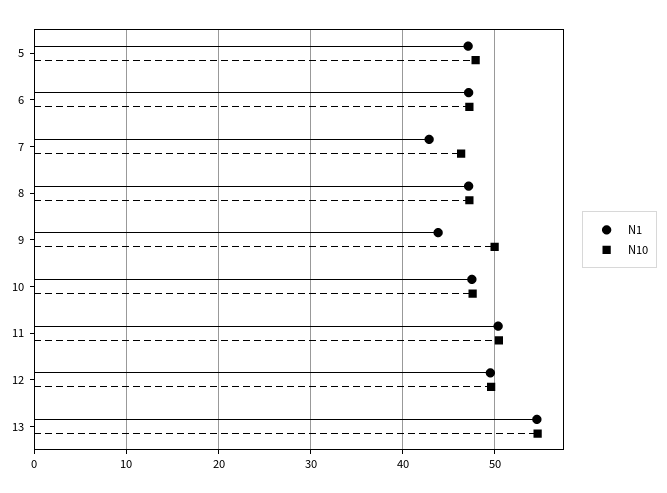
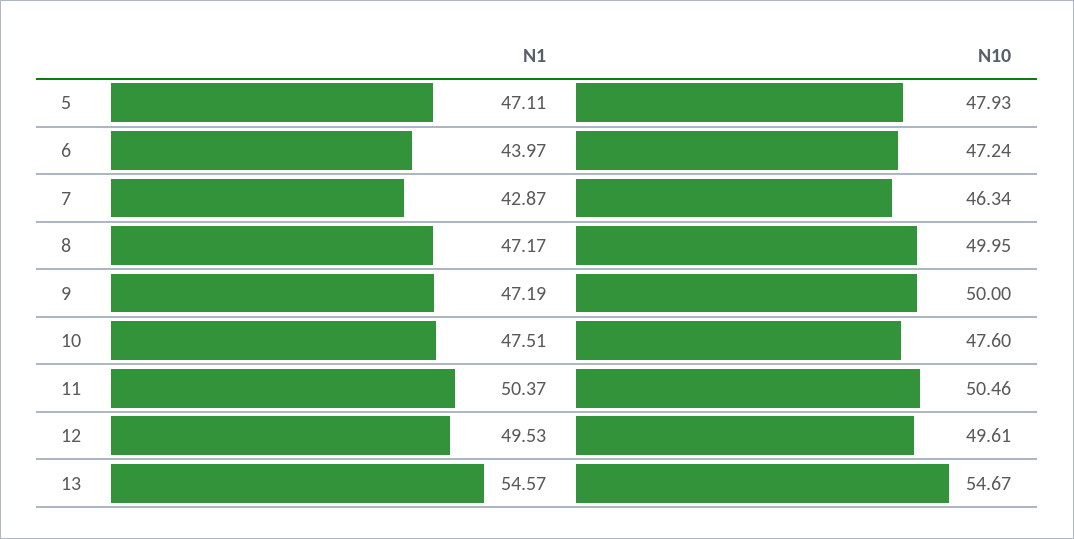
N1, 6: 47 -> 43.97
N10, 8: 47 -> 49.95
N1, 9: 44 -> 47.19

